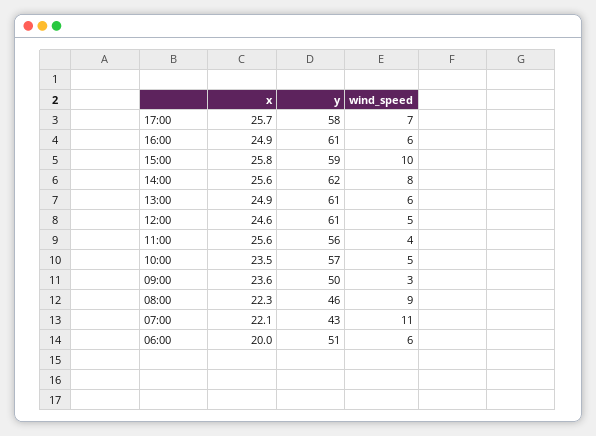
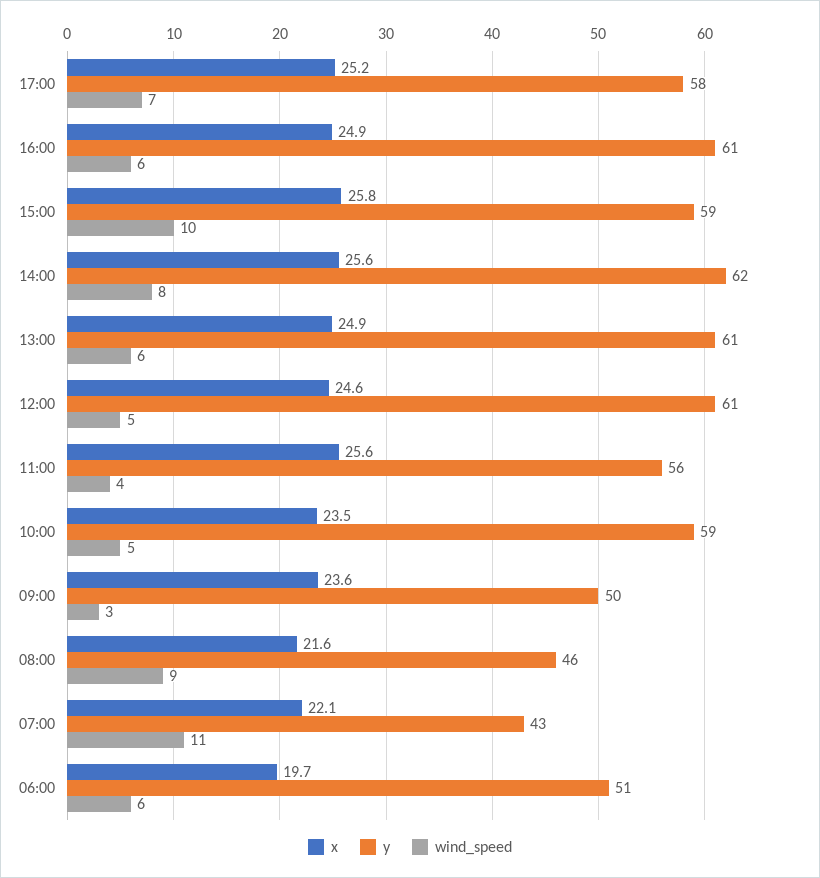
x, 17:00: 25.7 -> 25.2
y, 10:00: 57 -> 59
x, 08:00: 22.3 -> 21.6
x, 06:00: 20 -> 19.7

